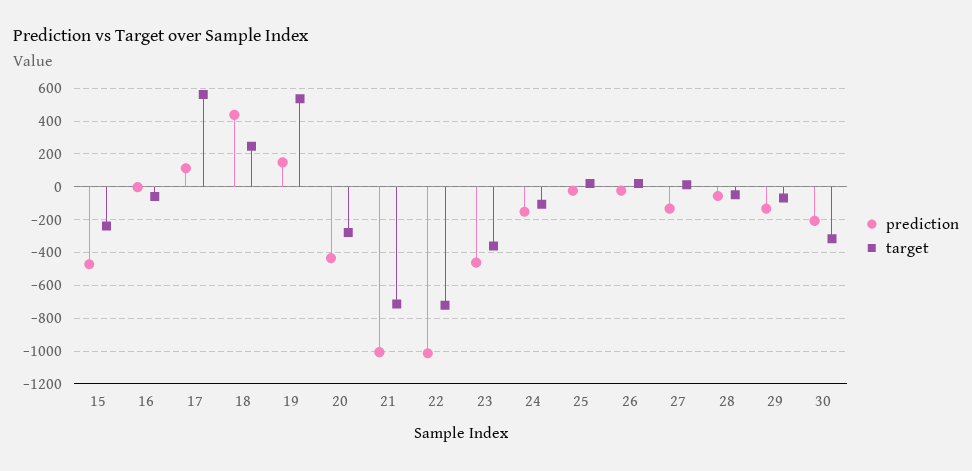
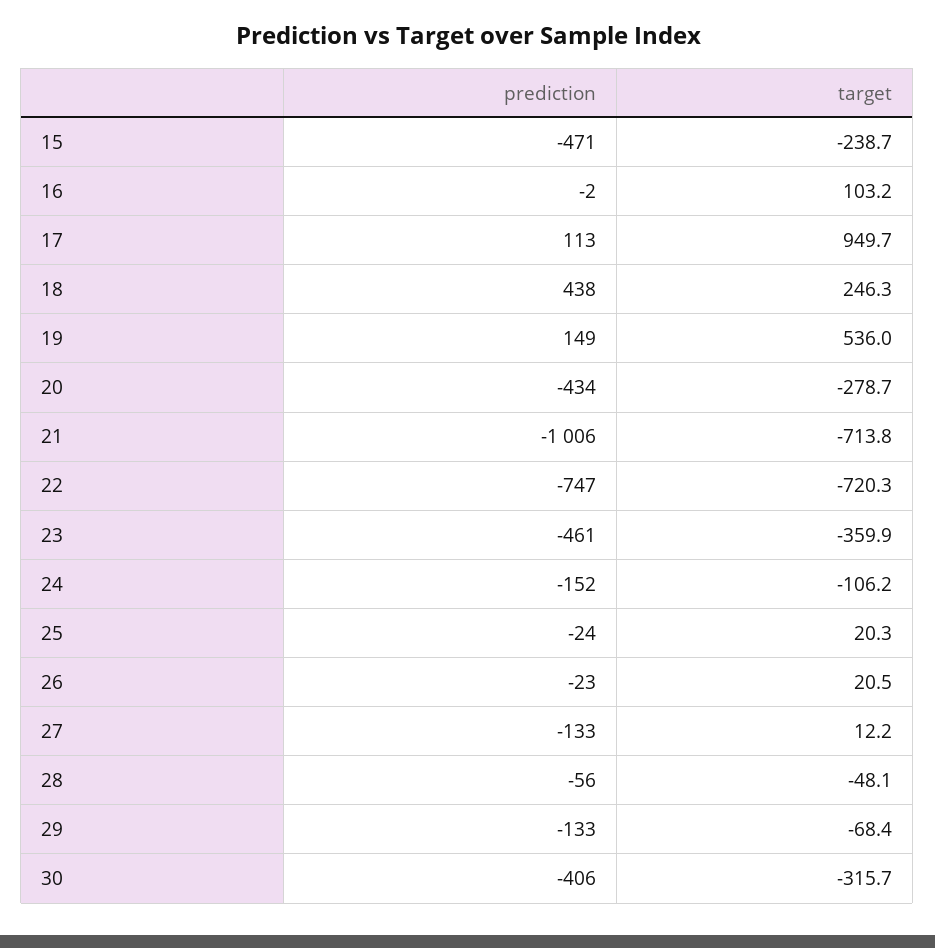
target, 16: -50 -> 103.2
target, 17: 550 -> 949.7
prediction, 22: -1000 -> -747
prediction, 30: -200 -> -406

